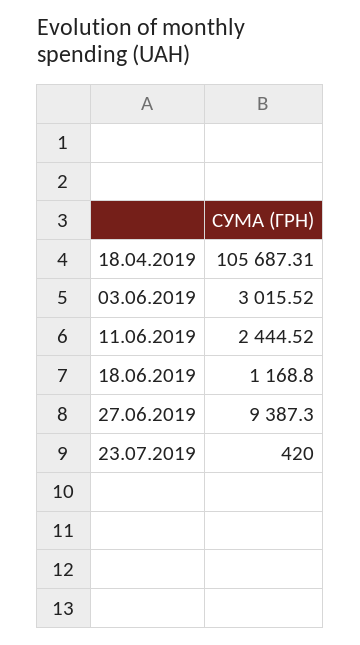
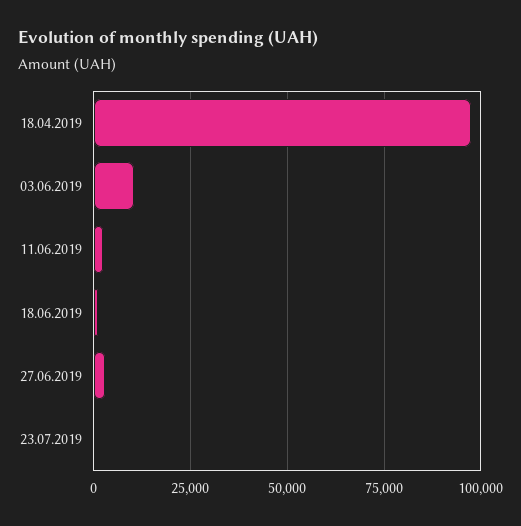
18.04.2019: 105687.31 -> 97500
03.06.2019: 3015.52 -> 10000
27.06.2019: 9387.3 -> 2500

